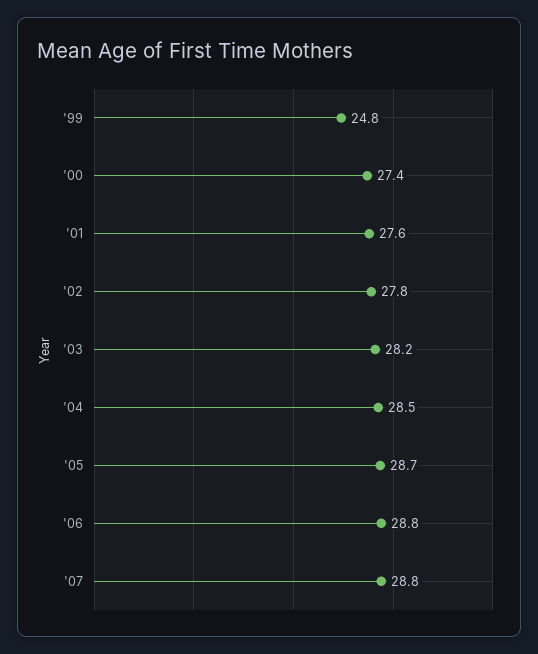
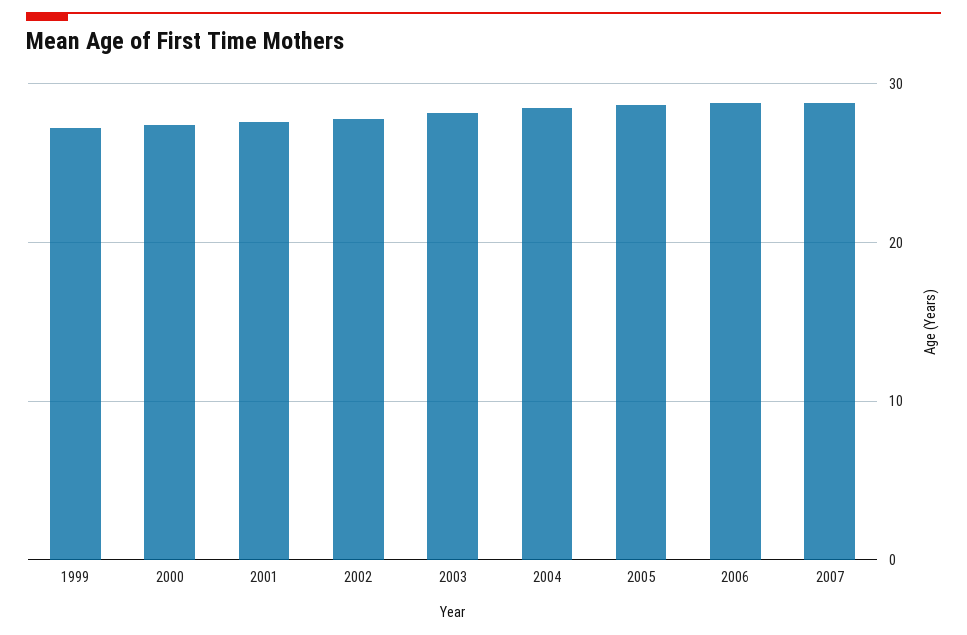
'99: 24.8 -> 27

